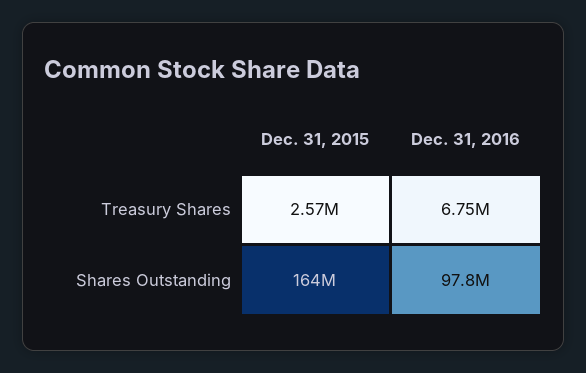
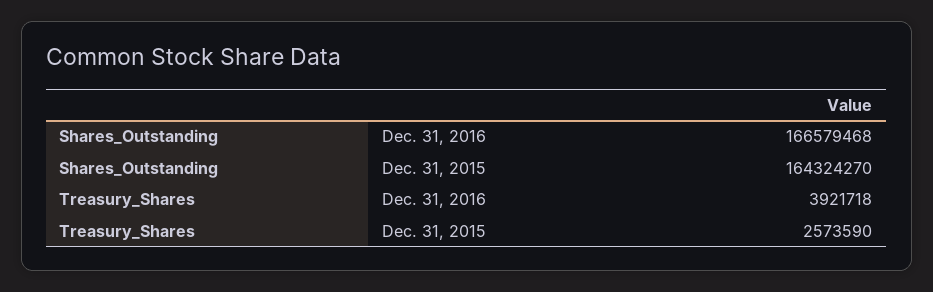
Dec. 31, 2016, Treasury Shares: 6750000 -> 3921718
Dec. 31, 2016, Shares Outstanding: 97800000 -> 166579468

